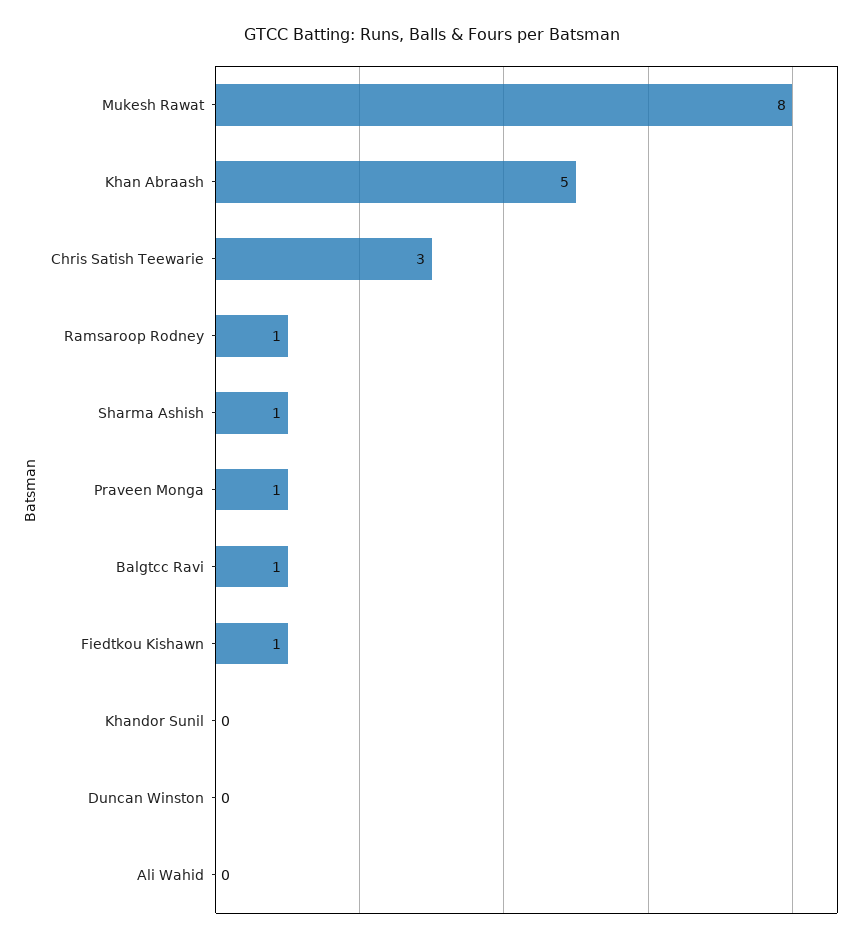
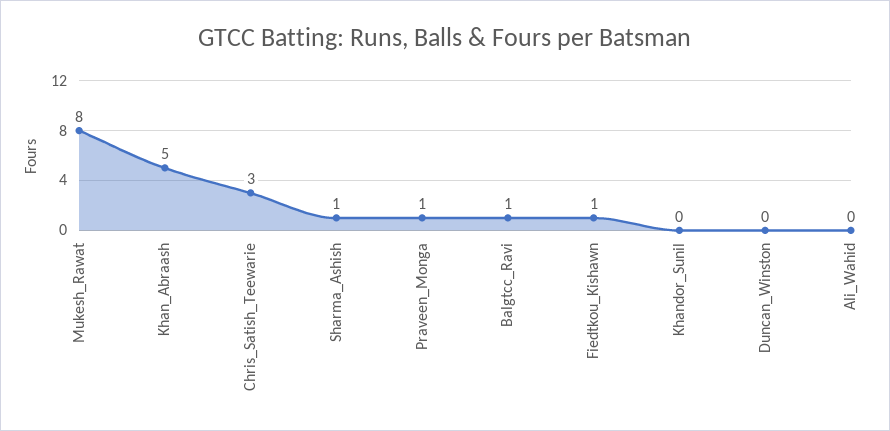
Ramsaroop Rodney: 1 -> none

